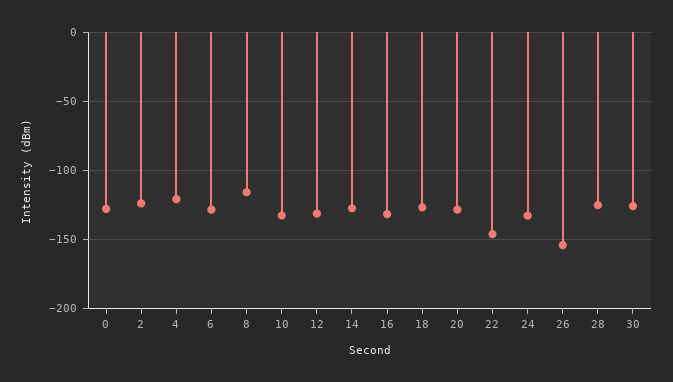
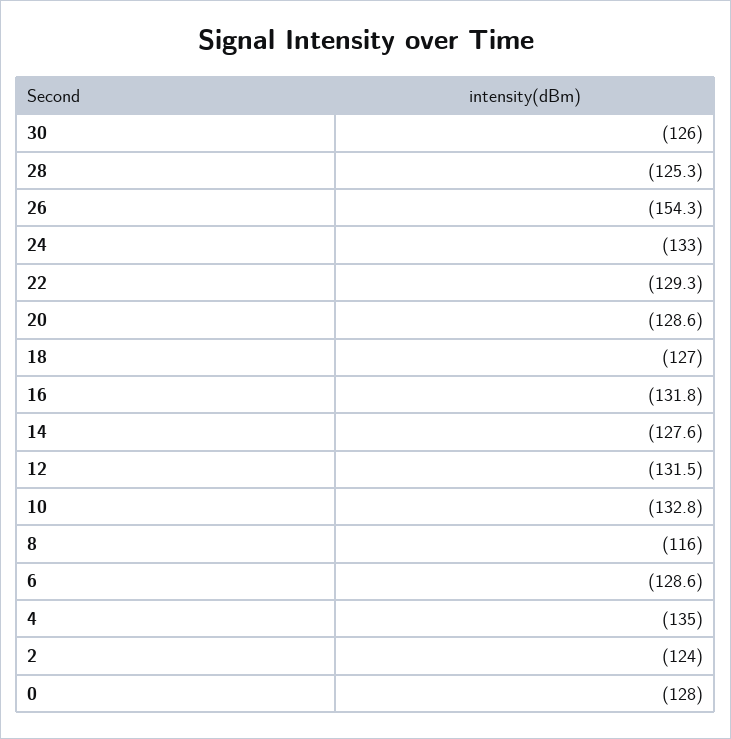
4: -120 -> -135
22: -145 -> -129.3

